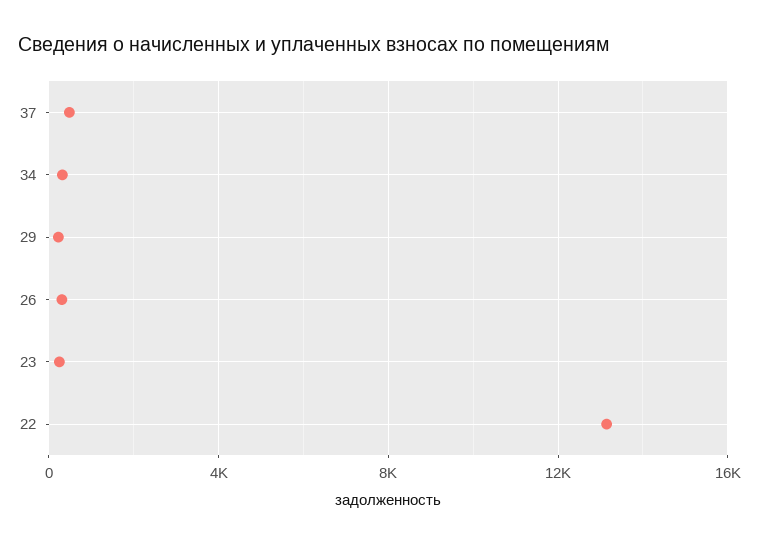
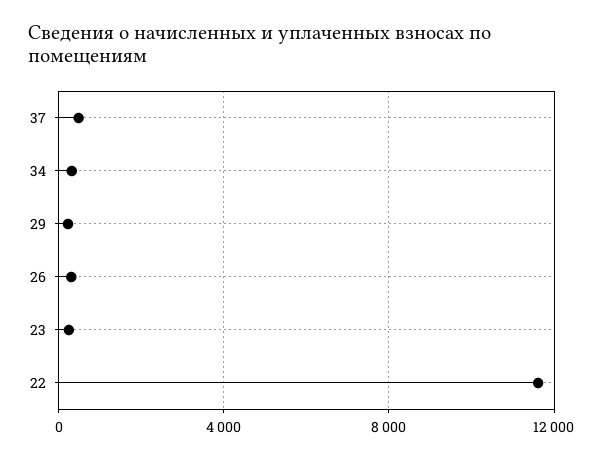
22: 13000 -> 11500

